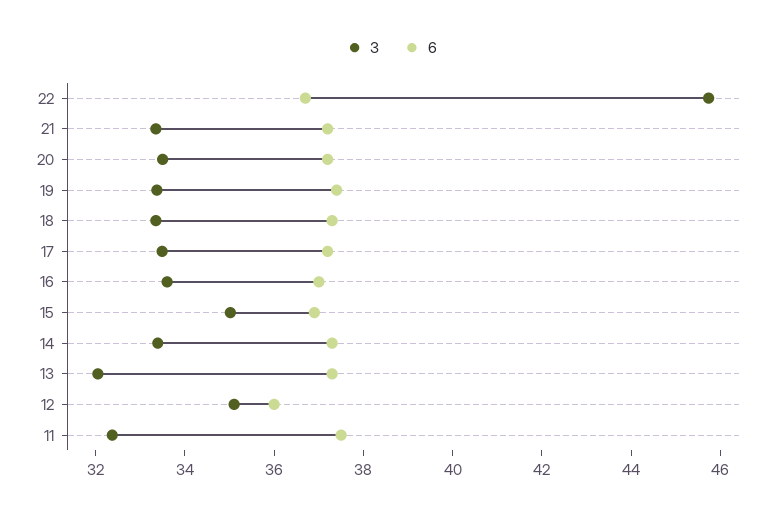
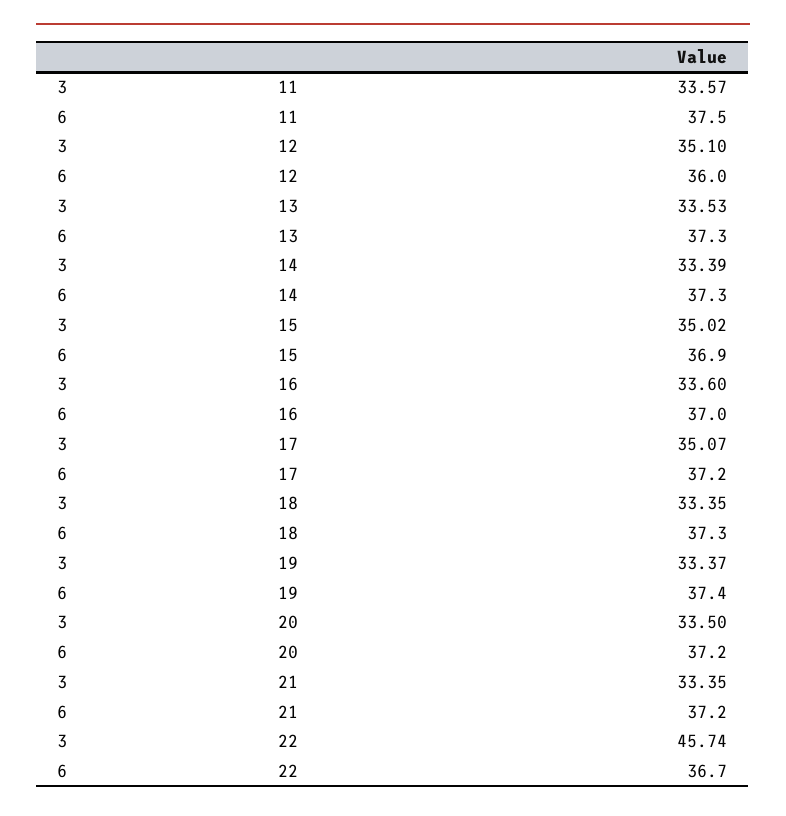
3, 17: 33.5 -> 35.07
3, 13: 32 -> 33.53
3, 11: 32.5 -> 33.57

